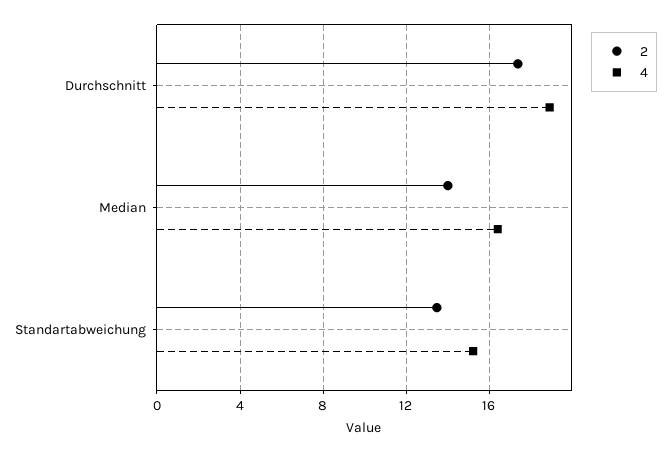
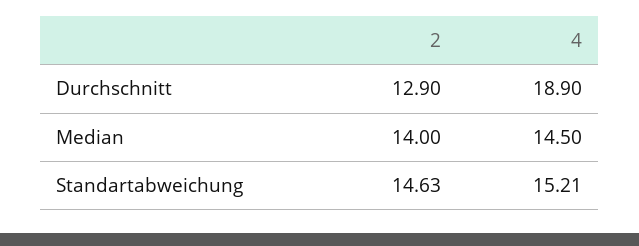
2, Durchschnitt: 17.5 -> 12.9
4, Median: 16.5 -> 14.5
2, Standartabweichung: 13.5 -> 14.63

